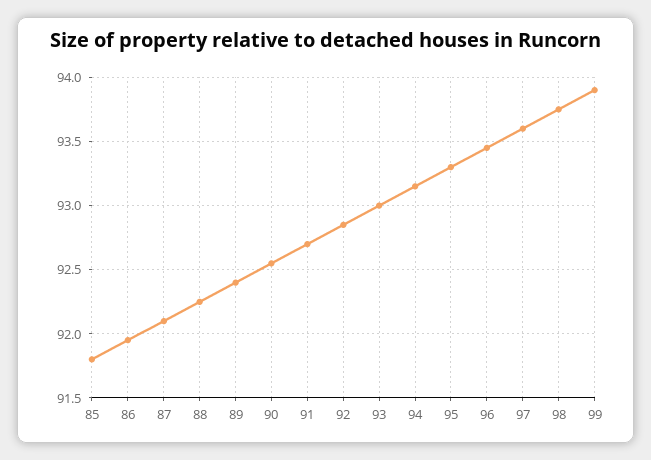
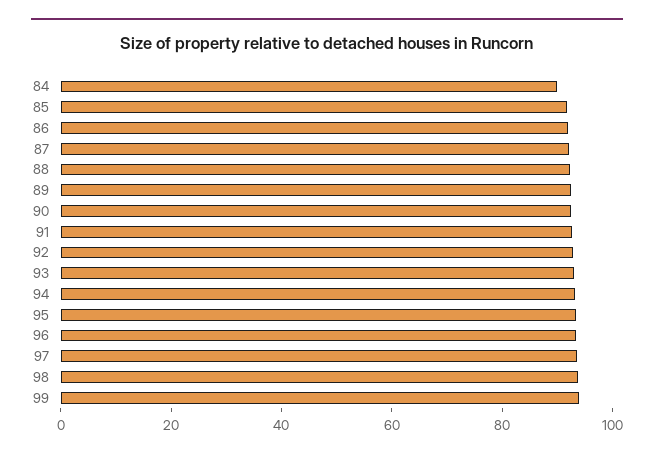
84: none -> 90

